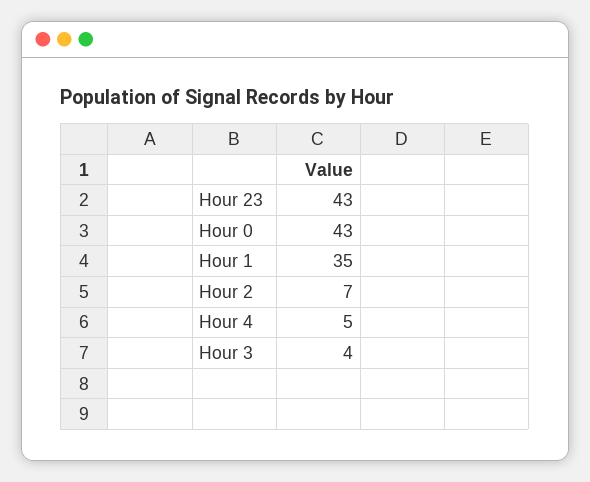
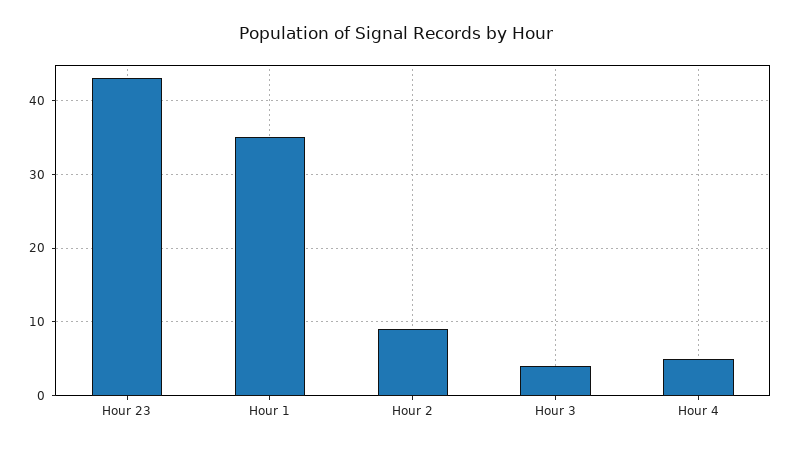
Hour 0: 43 -> none
Hour 2: 7 -> 9

